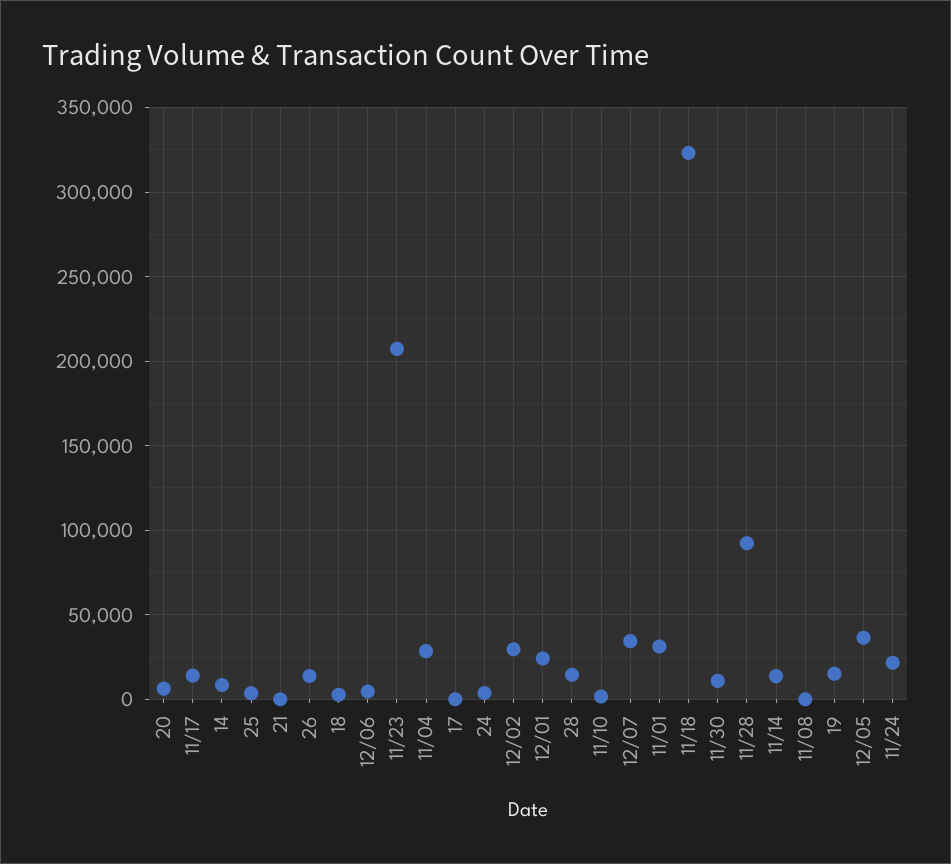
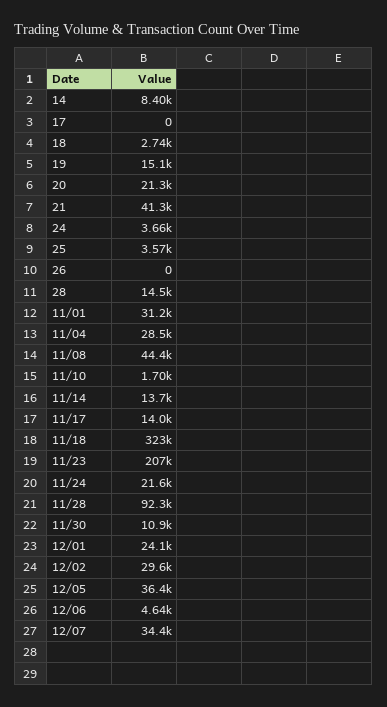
20: 5000 -> 21300
21: 0 -> 41300
26: 15000 -> 0
11/08: 0 -> 44400

